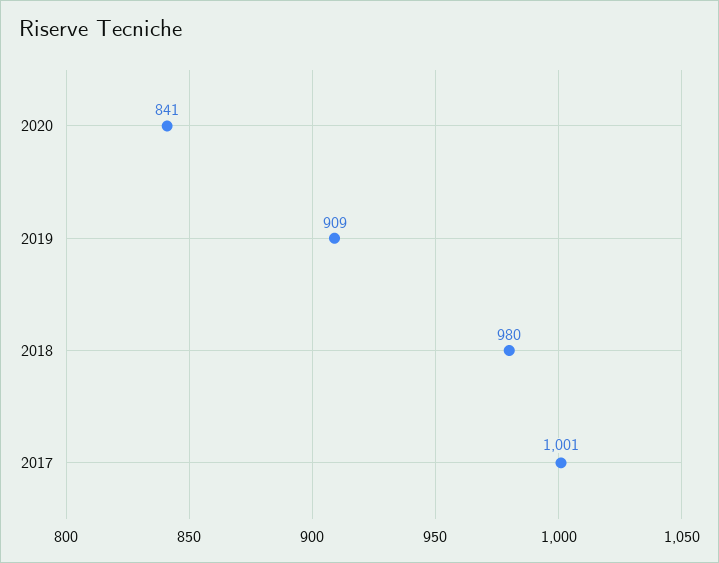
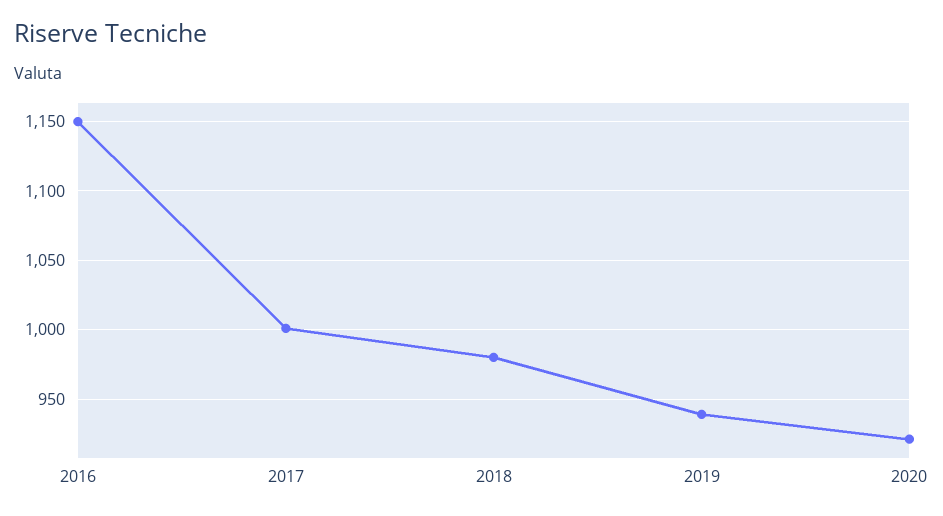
2020: 841 -> 920
2019: 909 -> 940
2016: none -> 1150

